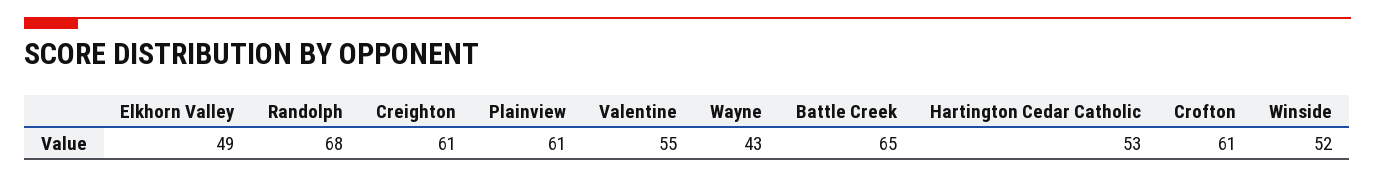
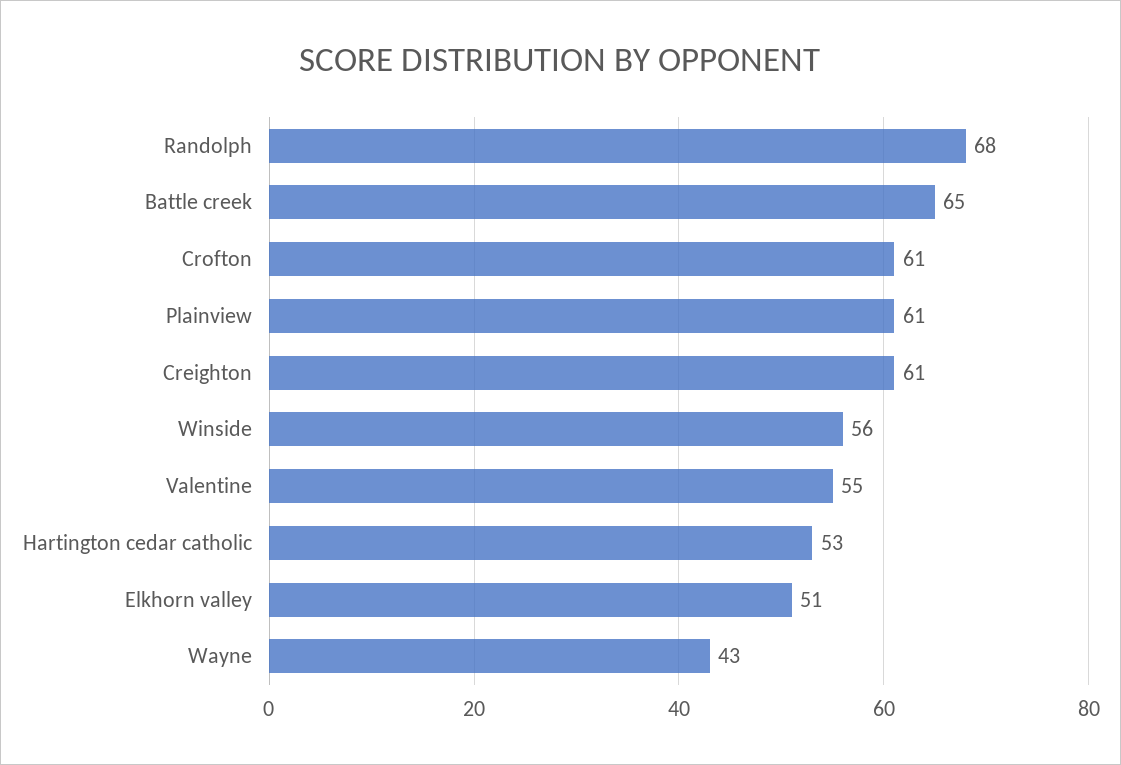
Elkhorn Valley: 49 -> 51
Winside: 52 -> 56

